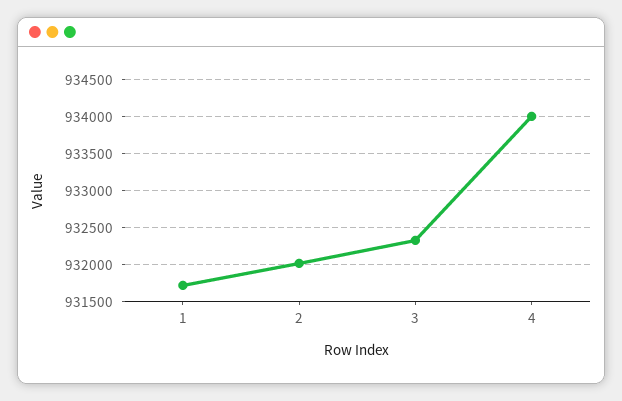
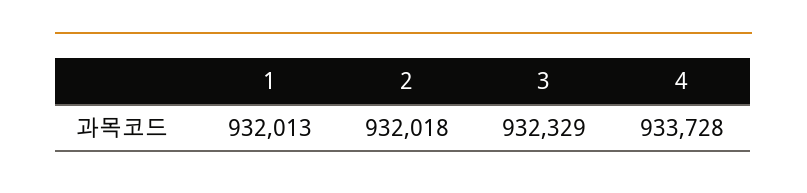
1: 931700 -> 932013
4: 934000 -> 933728

